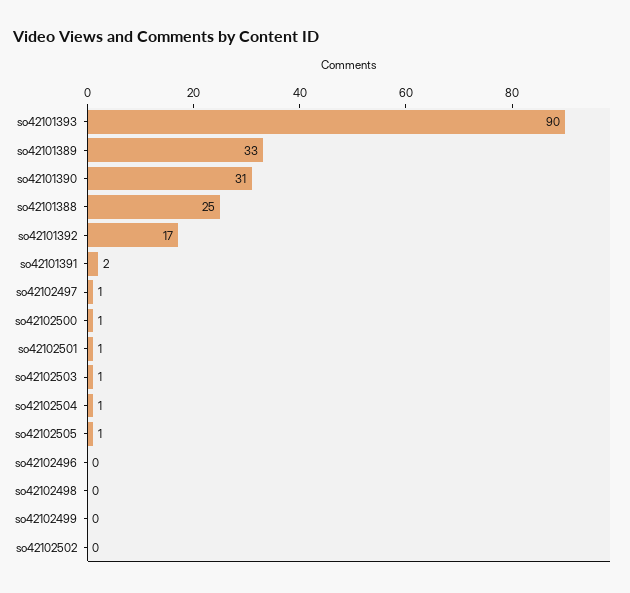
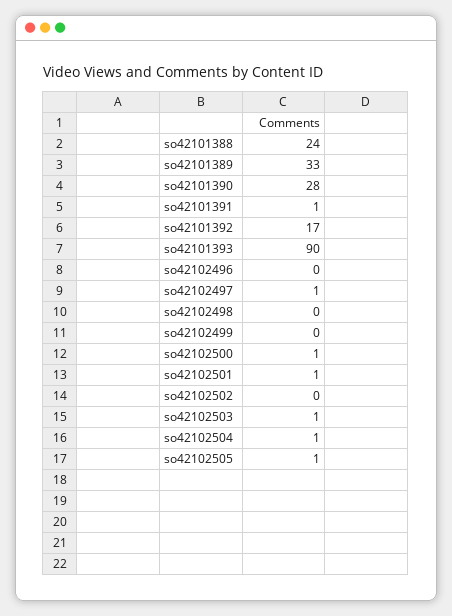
so42101390: 31 -> 28
so42101388: 25 -> 24
so42101391: 2 -> 1

